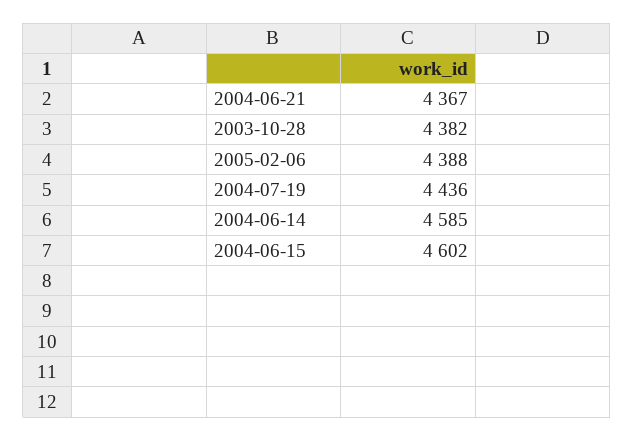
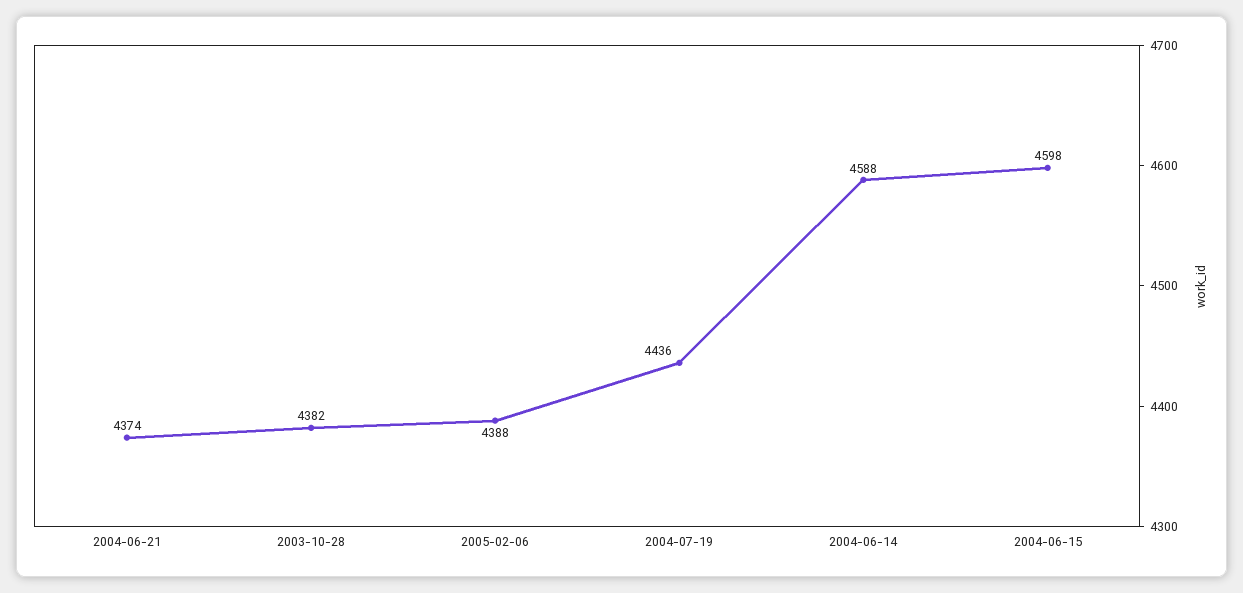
2004-06-21: 4367 -> 4374
2004-06-14: 4585 -> 4588
2004-06-15: 4602 -> 4598

